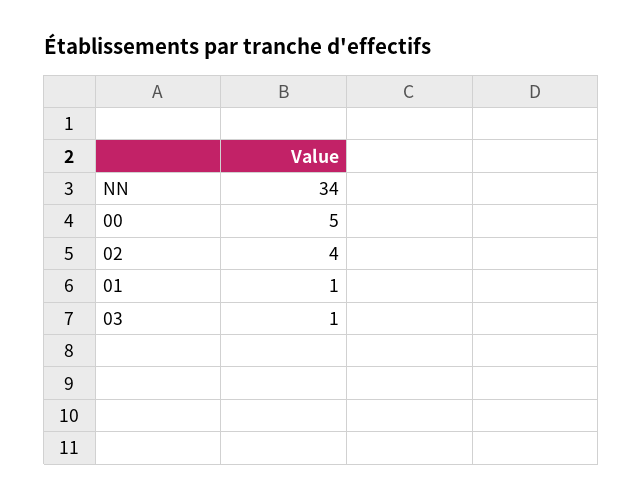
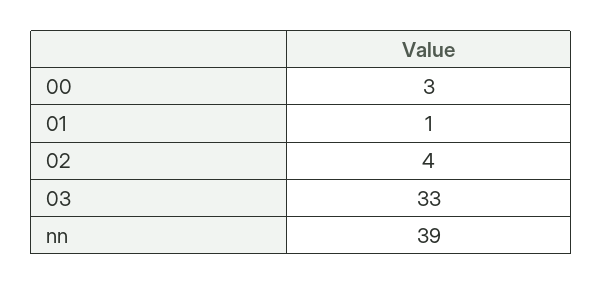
NN: 34 -> 39
00: 5 -> 3
03: 1 -> 33

